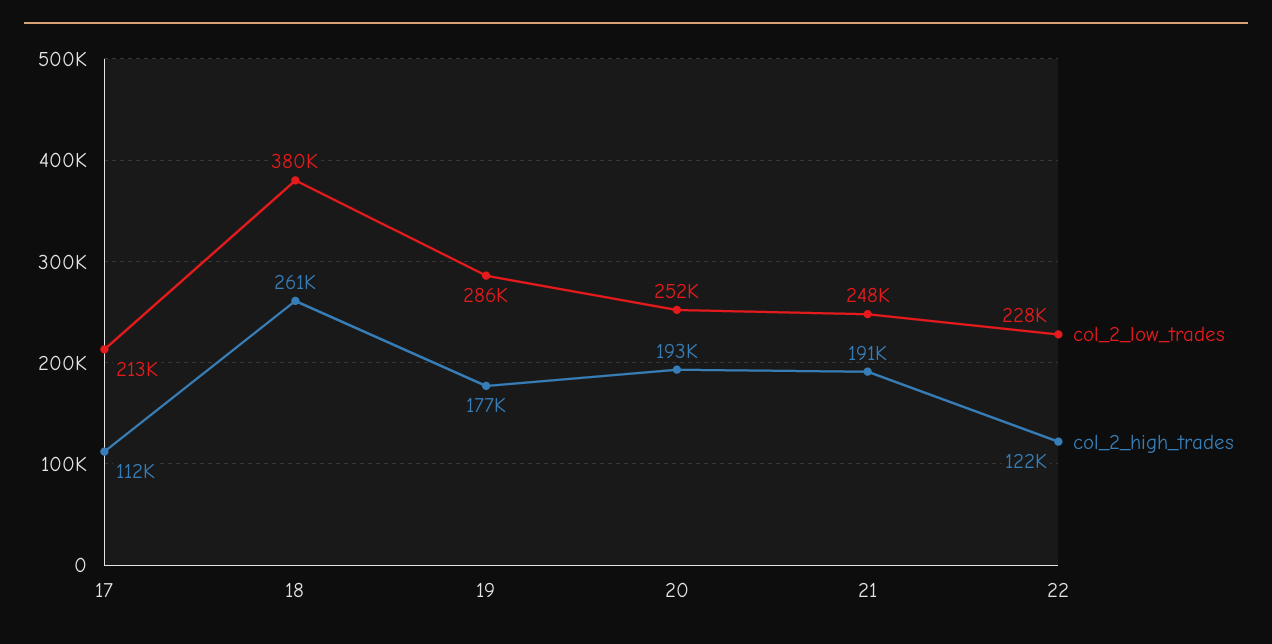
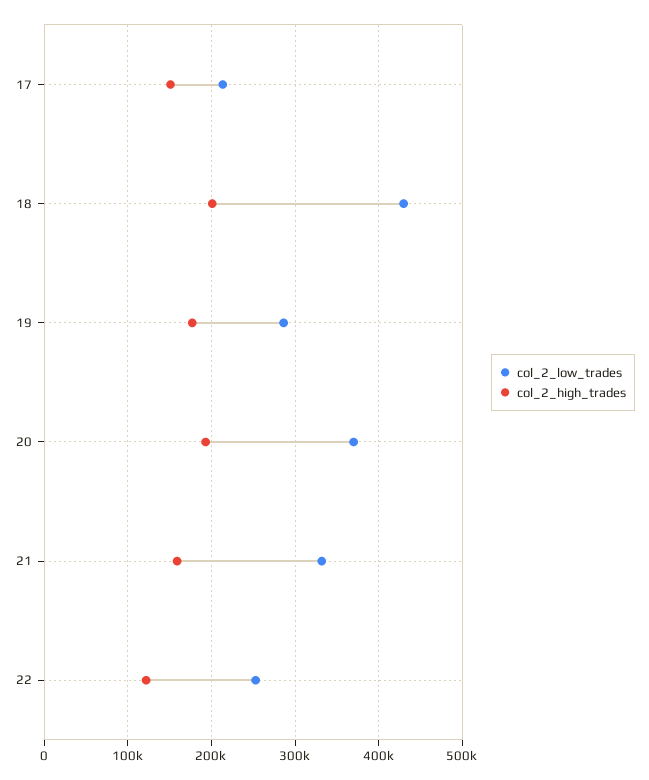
col_2_high_trades, 17: 112000 -> 150000
col_2_low_trades, 18: 380000 -> 430000
col_2_high_trades, 18: 261000 -> 200000
col_2_low_trades, 20: 252000 -> 370000
col_2_low_trades, 21: 248000 -> 330000
col_2_high_trades, 21: 191000 -> 160000
col_2_low_trades, 22: 228000 -> 250000

